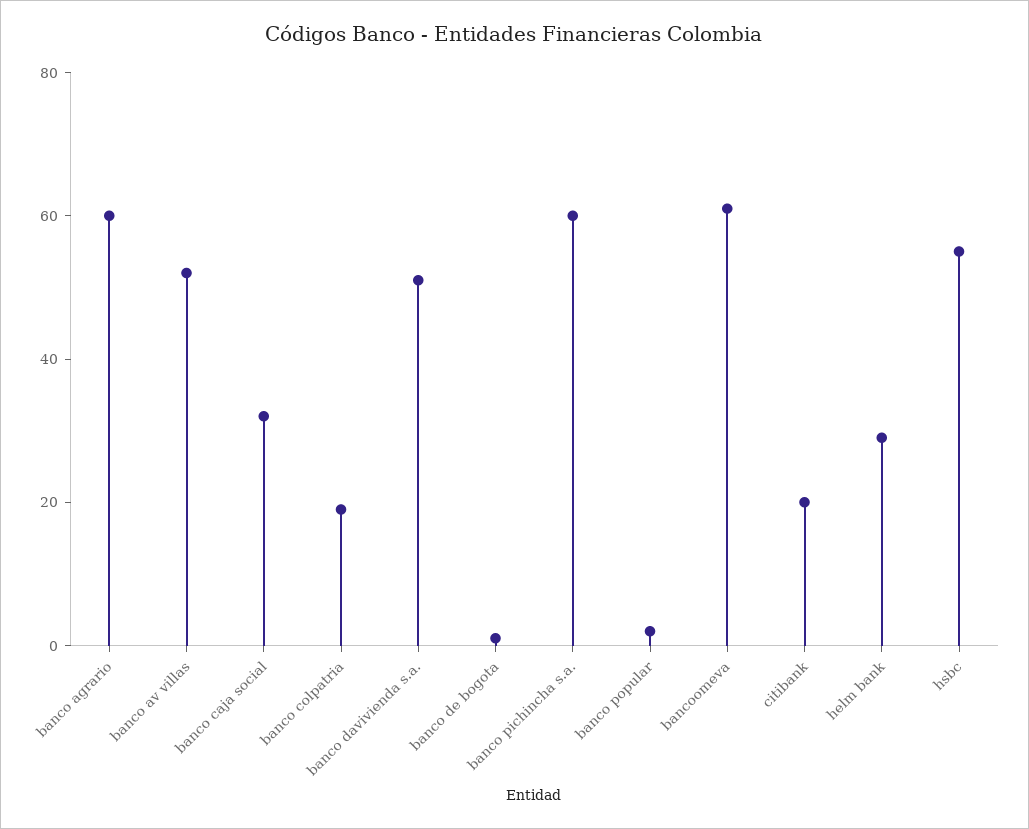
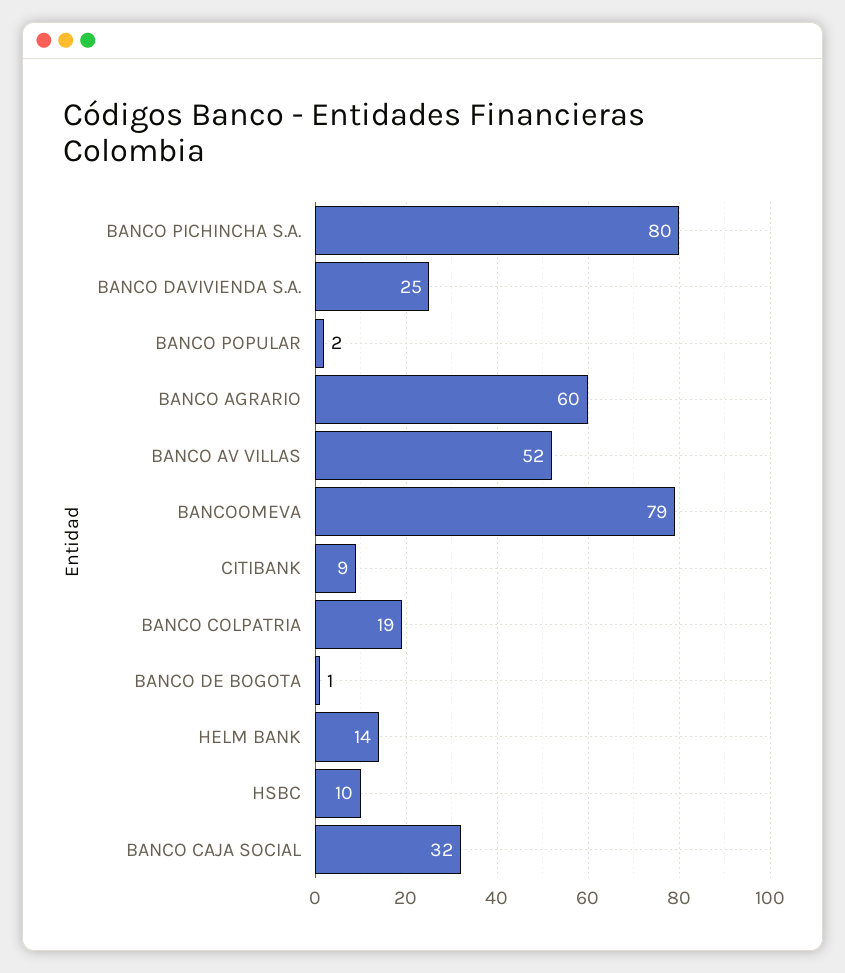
banco davivienda s.a.: 50 -> 25
banco pichincha s.a.: 60 -> 80
bancoomeva: 60 -> 79
citibank: 20 -> 9
helm bank: 30 -> 14
hsbc: 55 -> 10

